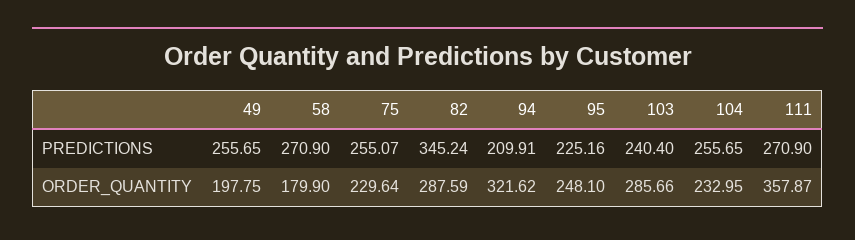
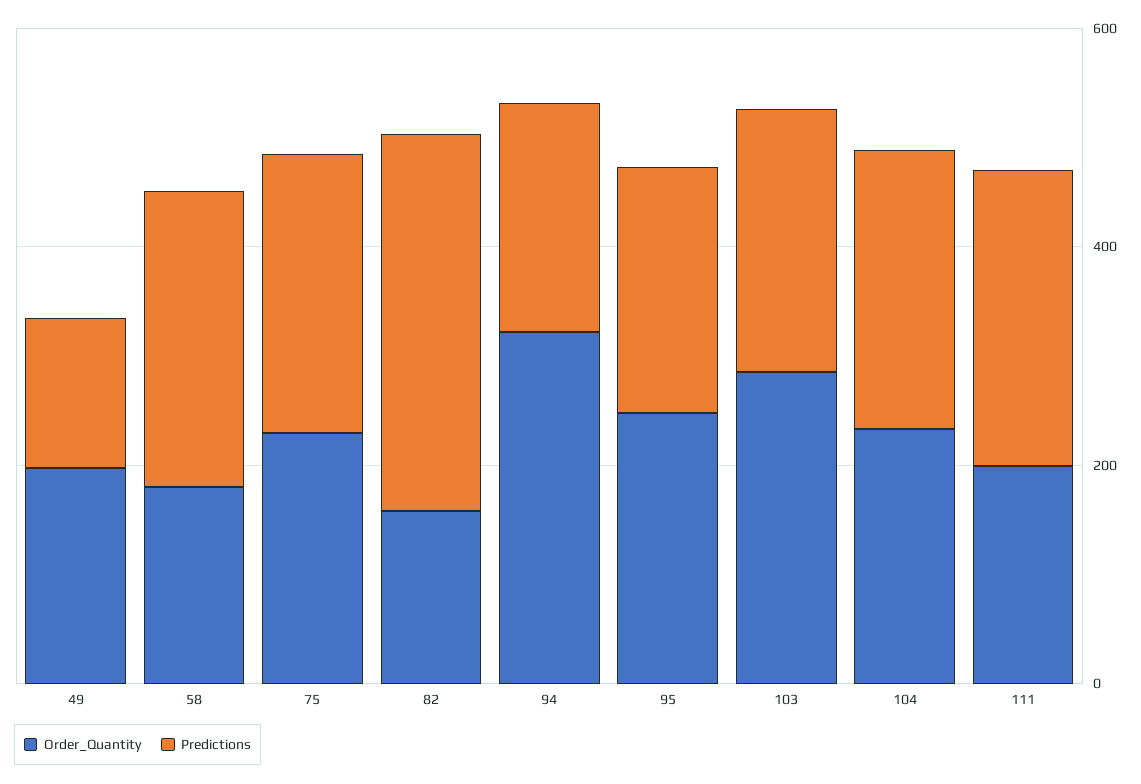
PREDICTIONS, 49: 255.65 -> 150
ORDER_QUANTITY, 82: 287.59 -> 150
ORDER_QUANTITY, 111: 357.87 -> 200

